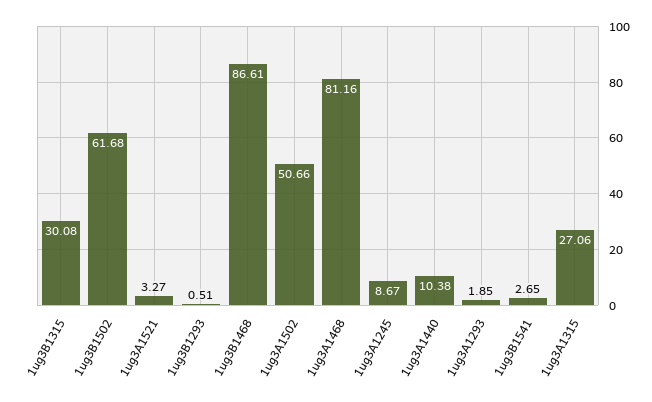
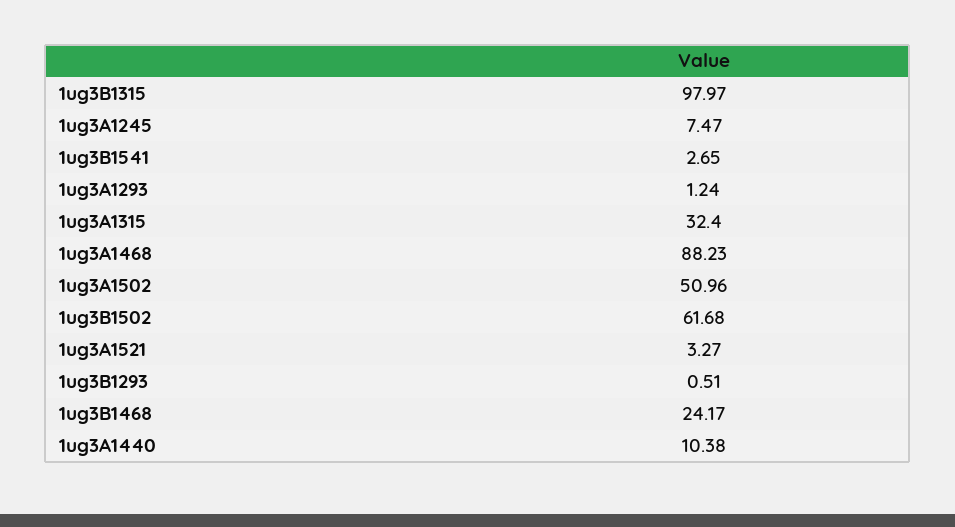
1ug3B1315: 30.08 -> 97.97
1ug3B1468: 86.61 -> 24.17
1ug3A1502: 50.66 -> 50.96
1ug3A1468: 81.16 -> 88.23
1ug3A1245: 8.67 -> 7.47
1ug3A1293: 1.85 -> 1.24
1ug3A1315: 27.06 -> 32.4

